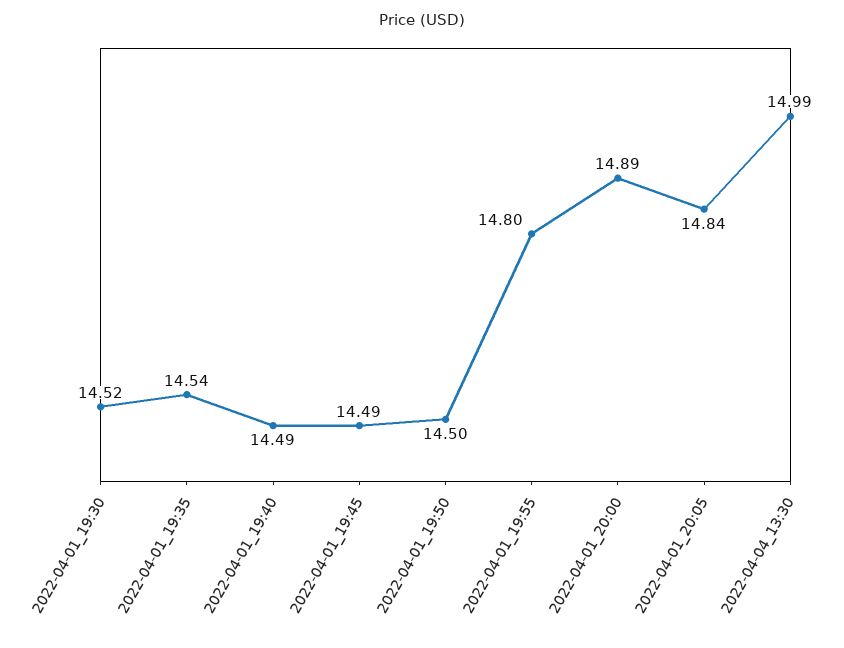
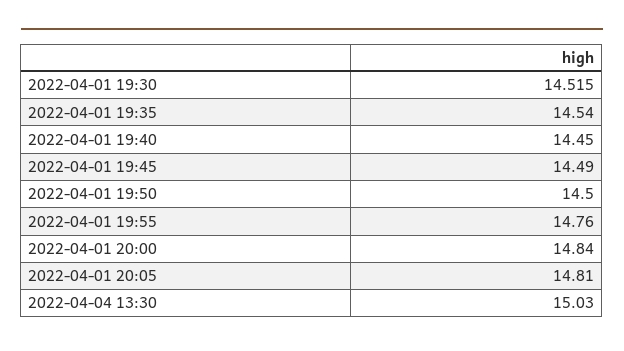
2022-04-01_19:40: 14.49 -> 14.45
2022-04-01_19:55: 14.8 -> 14.76
2022-04-01_20:00: 14.89 -> 14.84
2022-04-01_20:05: 14.84 -> 14.81
2022-04-04_13:30: 14.99 -> 15.03

